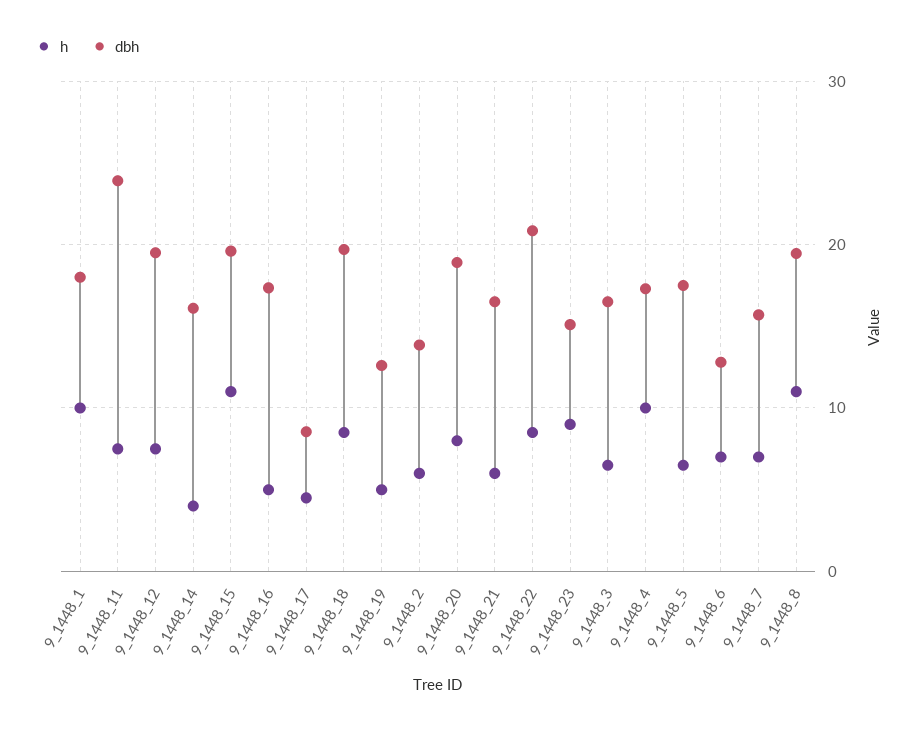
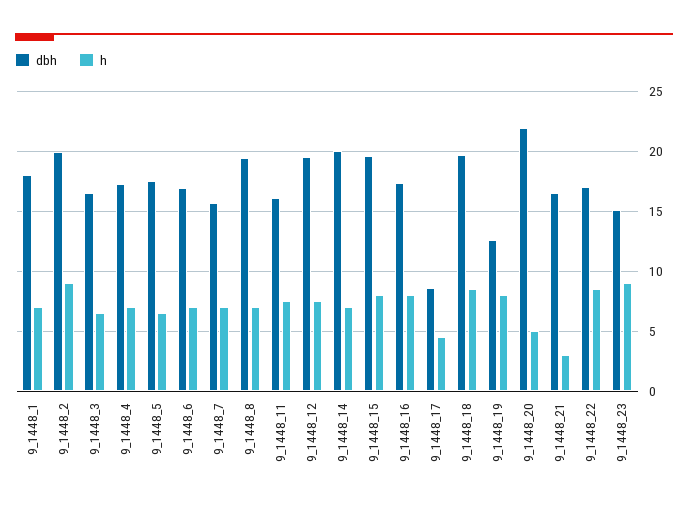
h, 9_1448_1: 10 -> 7
dbh, 9_1448_11: 24 -> 16
h, 9_1448_14: 4 -> 7
dbh, 9_1448_14: 16 -> 20
h, 9_1448_15: 11 -> 8
h, 9_1448_16: 5 -> 8
h, 9_1448_19: 5 -> 8
h, 9_1448_2: 6 -> 9
dbh, 9_1448_2: 14 -> 20
h, 9_1448_20: 8 -> 5
dbh, 9_1448_20: 19 -> 22
h, 9_1448_21: 6 -> 3
dbh, 9_1448_22: 21 -> 17
h, 9_1448_4: 10 -> 7
dbh, 9_1448_6: 13 -> 17
h, 9_1448_8: 11 -> 7

